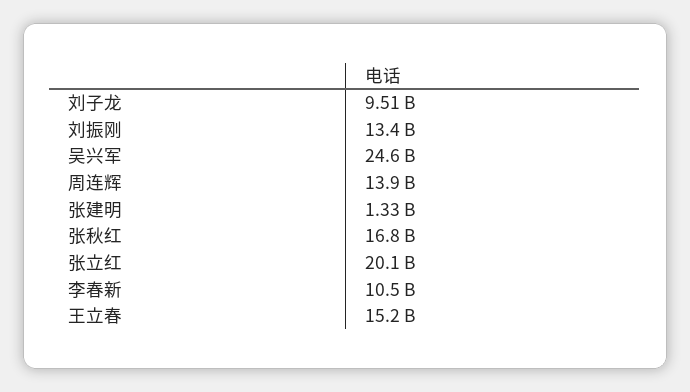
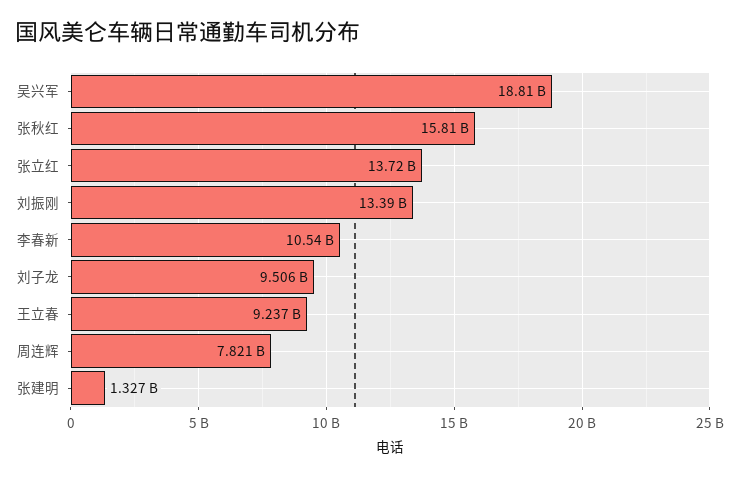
吴兴军: 24600000000 -> 18810000000
周连辉: 13900000000 -> 7821000000
张秋红: 16800000000 -> 15810000000
张立红: 20100000000 -> 13720000000
王立春: 15200000000 -> 9237000000

